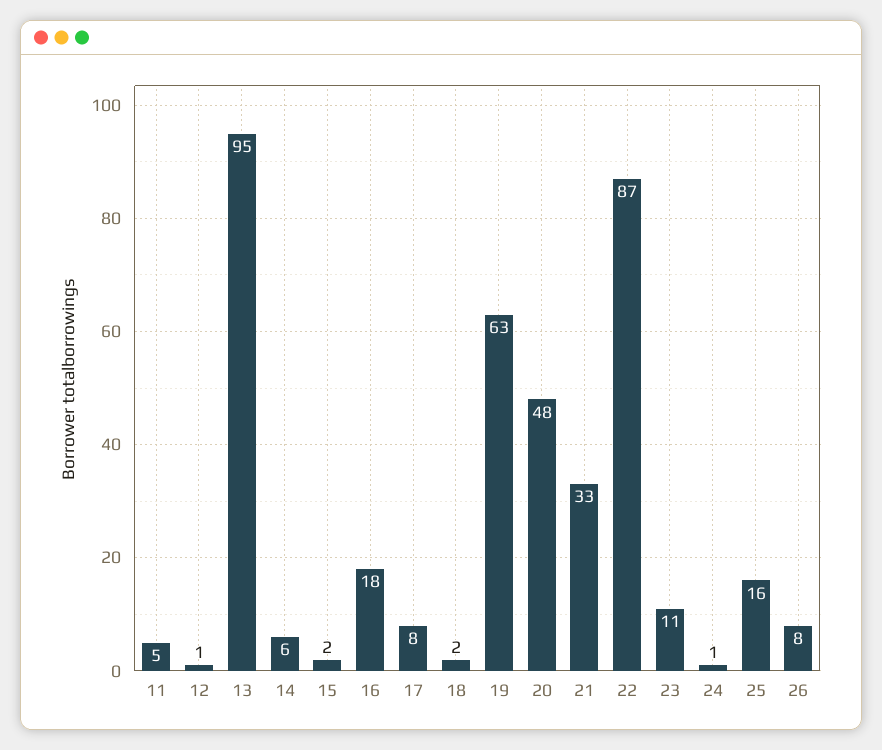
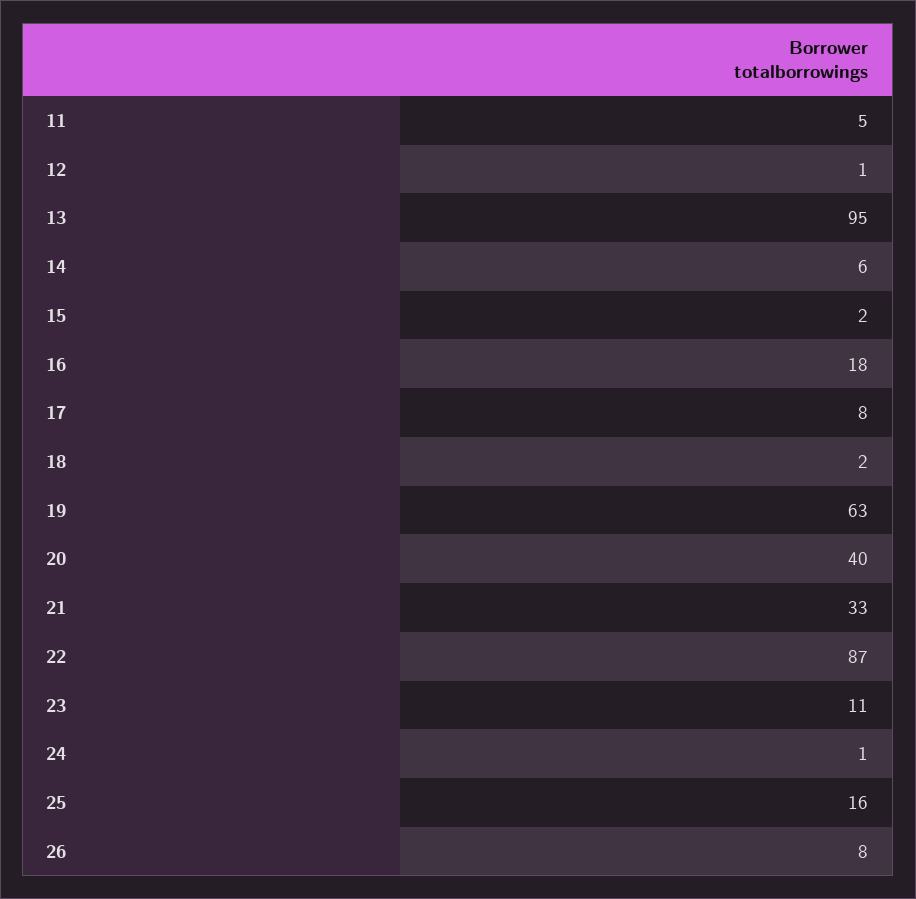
20: 48 -> 40

